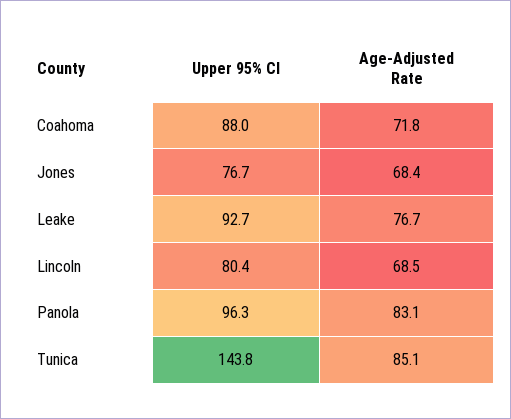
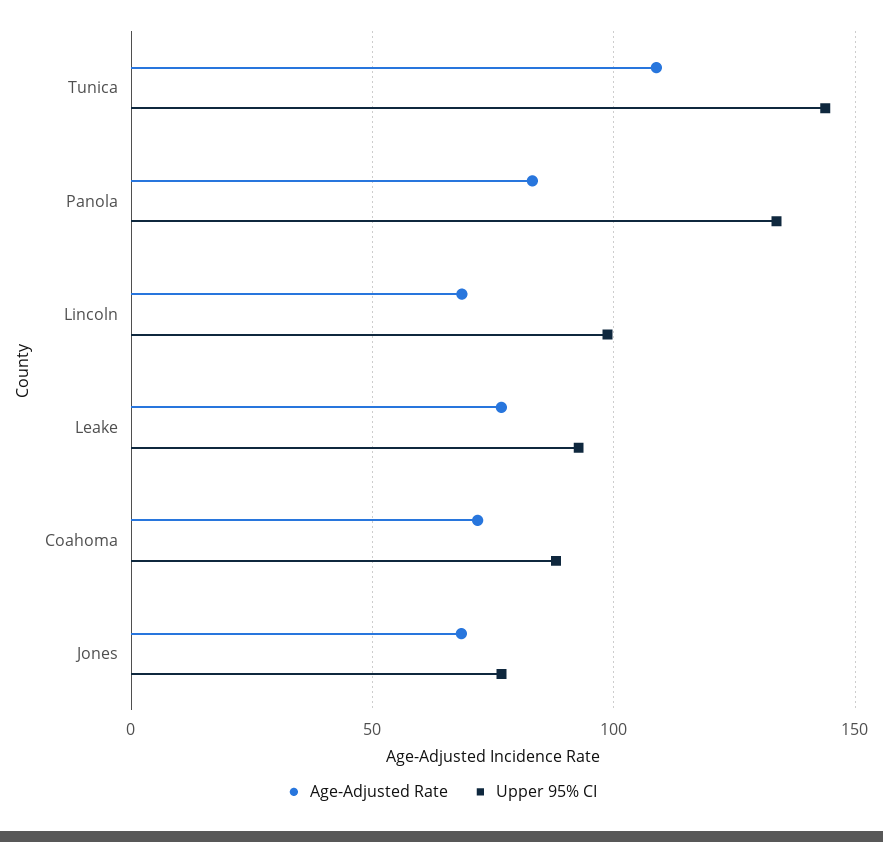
Upper 95% CI, Lincoln: 80.4 -> 100
Upper 95% CI, Panola: 96.3 -> 135
Age-Adjusted Rate, Tunica: 85.1 -> 110

